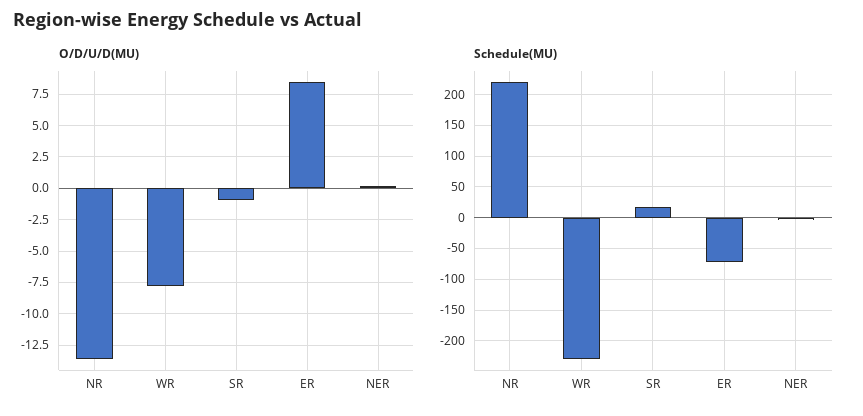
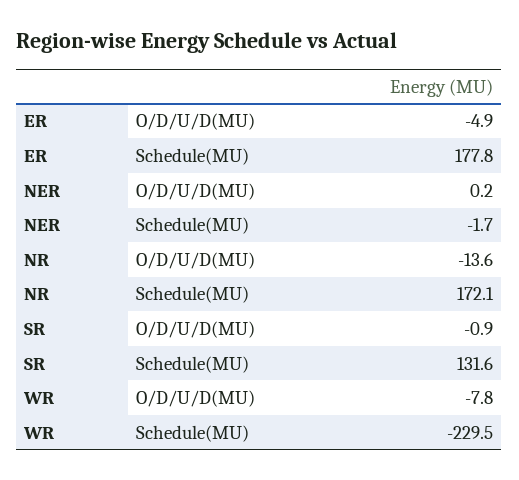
O/D/U/D(MU), ER: 8.5 -> -4.9
Schedule(MU), NR: 220 -> 172.1
Schedule(MU), SR: 20 -> 131.6
Schedule(MU), ER: -70 -> 177.8

